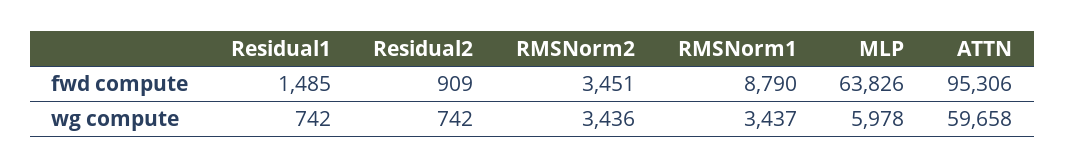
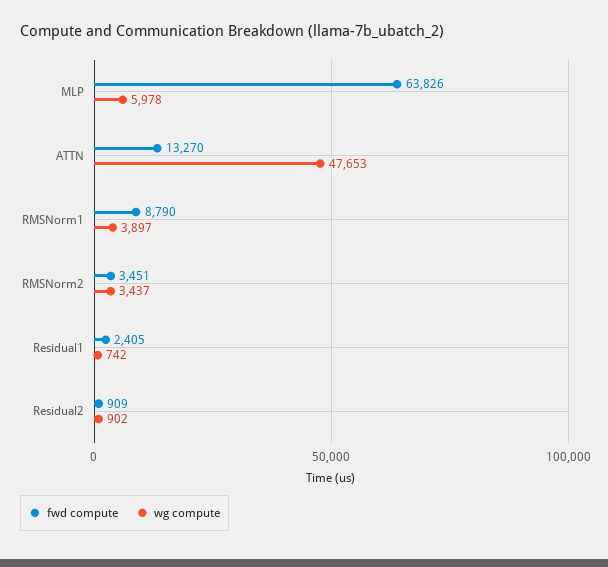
fwd compute, Residual1: 1485 -> 2405
fwd compute, ATTN: 95306 -> 13270
wg compute, Residual2: 742 -> 902
wg compute, RMSNorm2: 3436 -> 3437
wg compute, RMSNorm1: 3437 -> 3897
wg compute, ATTN: 59658 -> 47653

